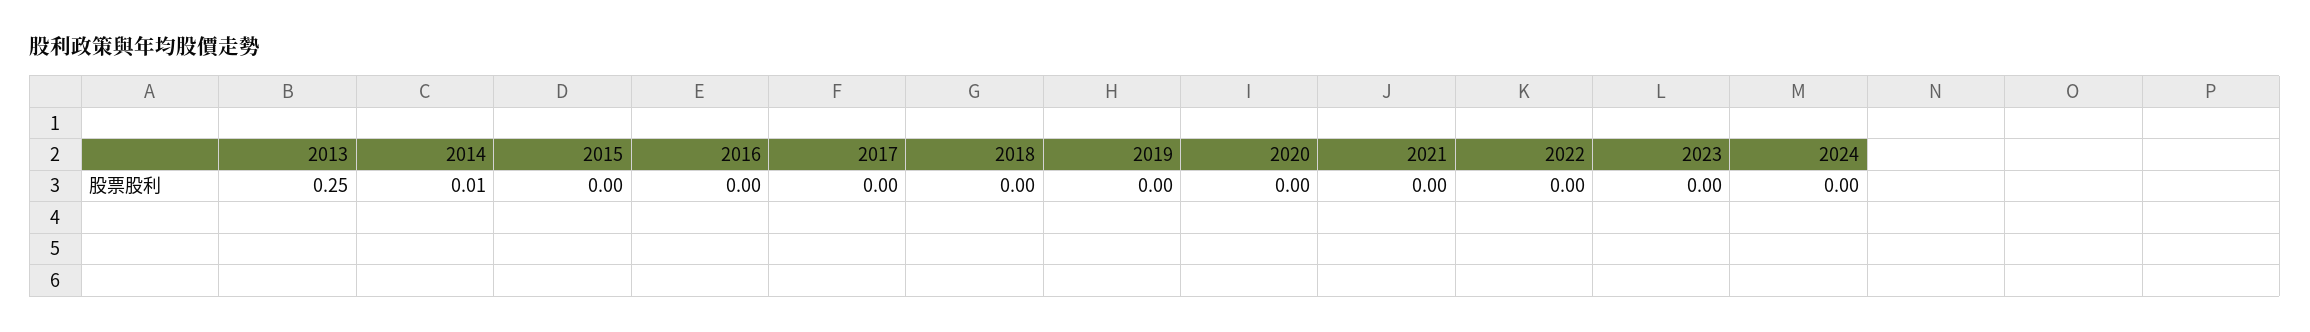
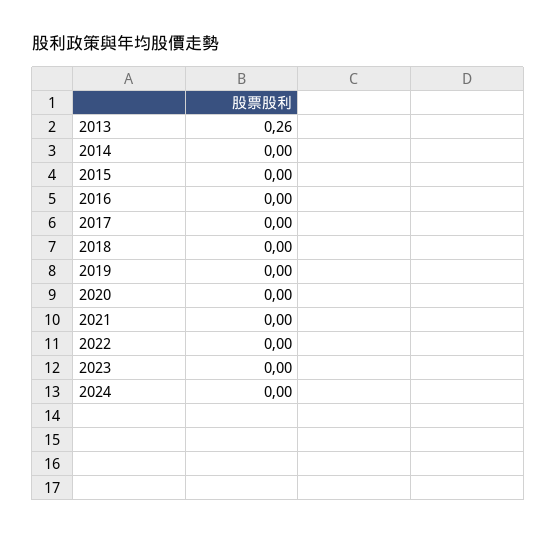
2013: 0.25 -> 0.26
2014: 0.01 -> 0

